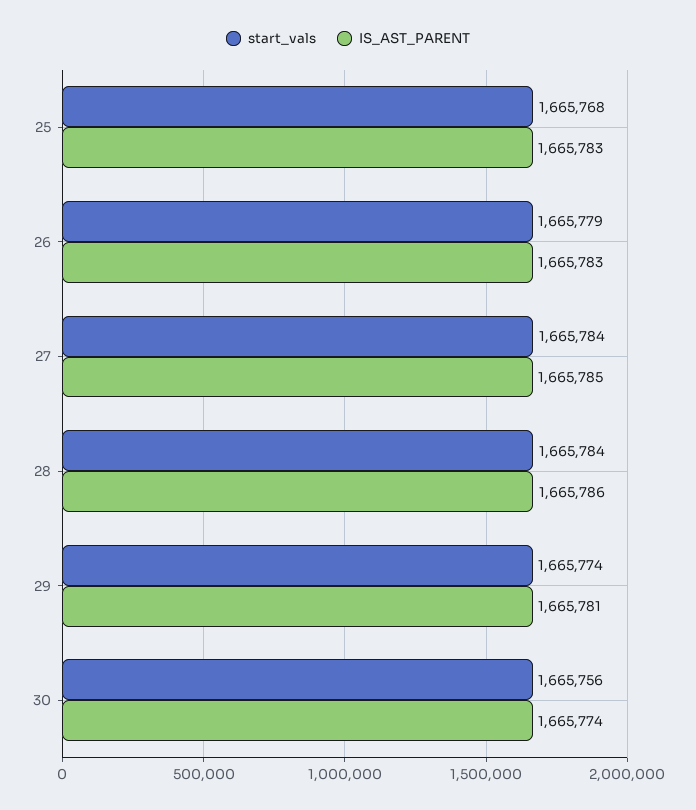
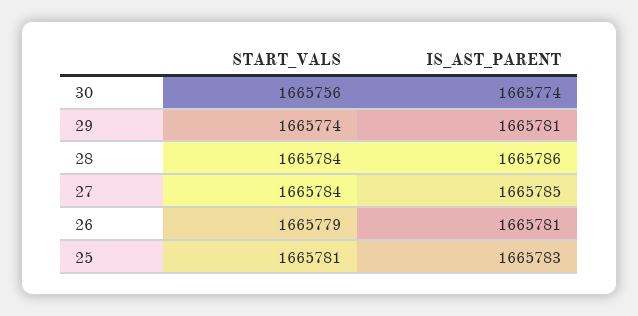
start_vals, 25: 1665768 -> 1665781
IS_AST_PARENT, 26: 1665783 -> 1665781

